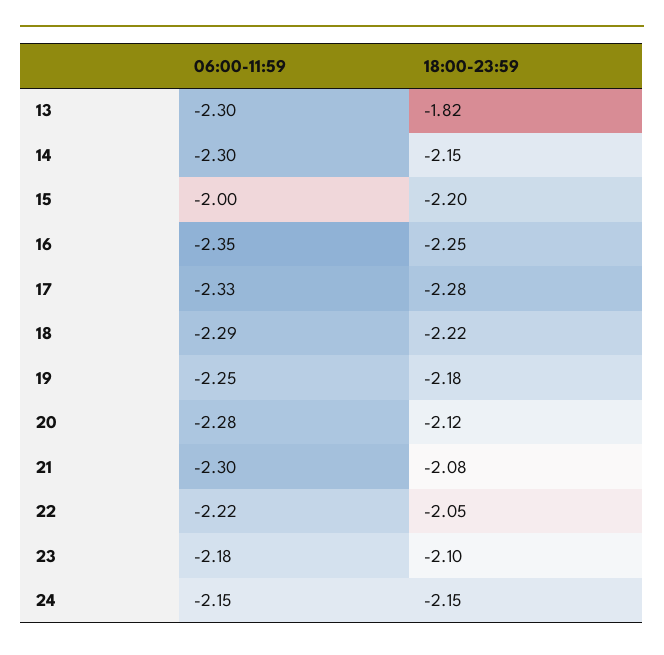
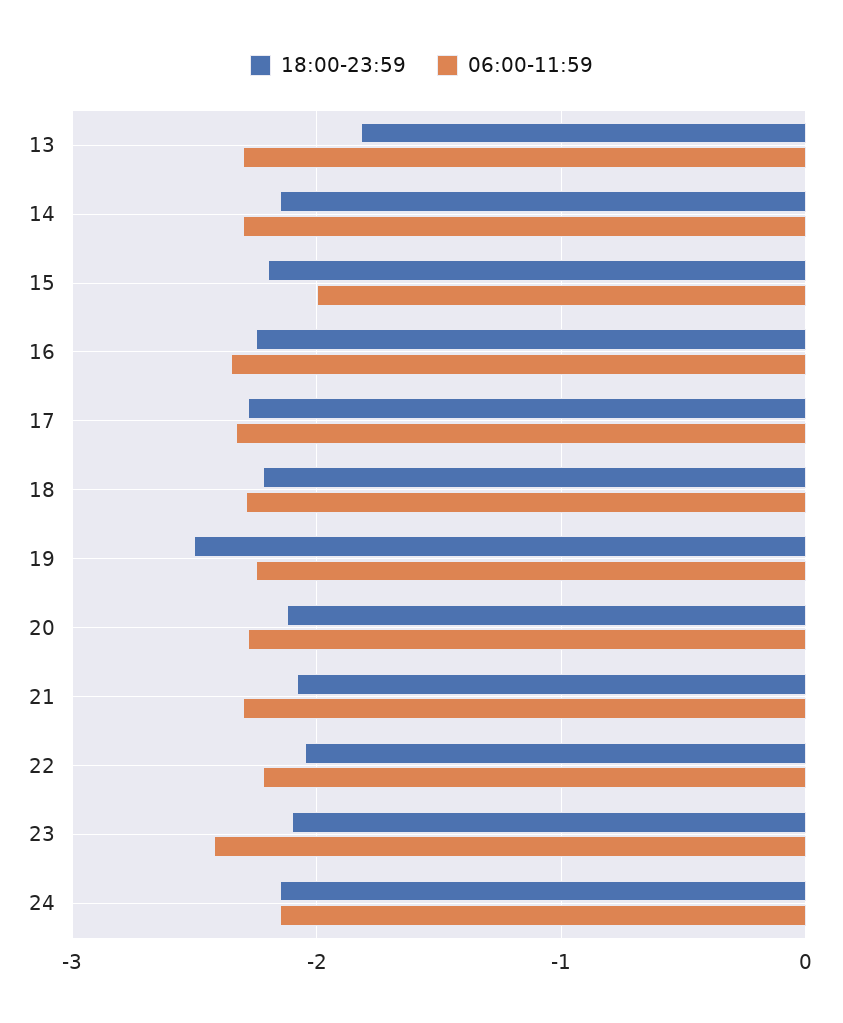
18:00-23:59, 19: -2.18 -> -2.5
06:00-11:59, 23: -2.18 -> -2.4

